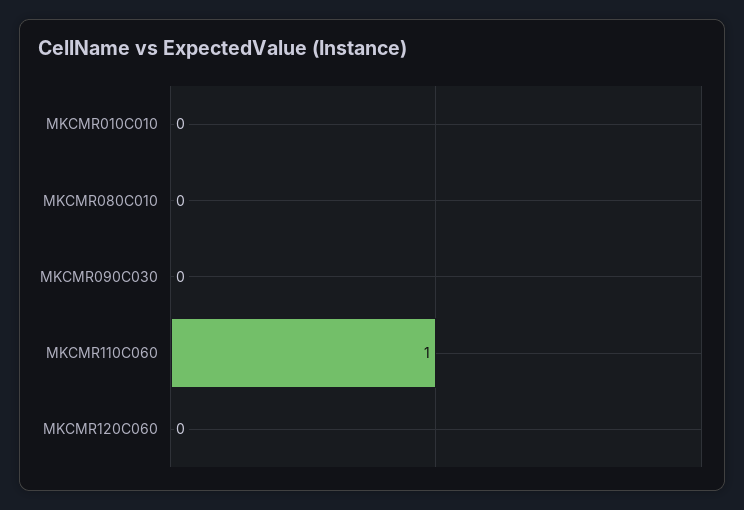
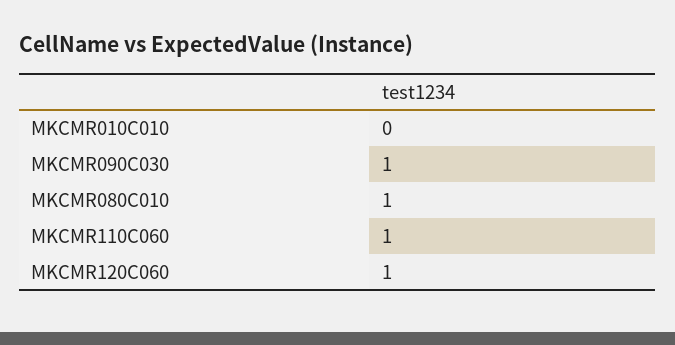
MKCMR080C010: 0 -> 1
MKCMR090C030: 0 -> 1
MKCMR120C060: 0 -> 1

